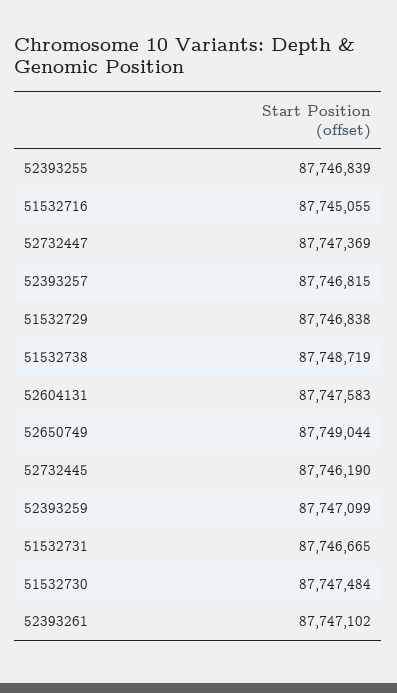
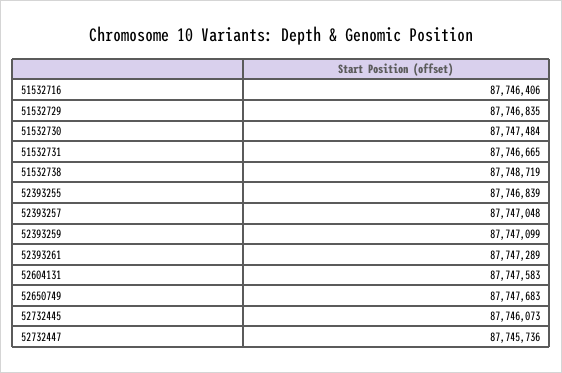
51532716: 87745055 -> 87746406
52732447: 87747369 -> 87745736
52393257: 87746815 -> 87747048
51532729: 87746838 -> 87746835
52650749: 87749044 -> 87747683
52732445: 87746190 -> 87746073
52393261: 87747102 -> 87747289

